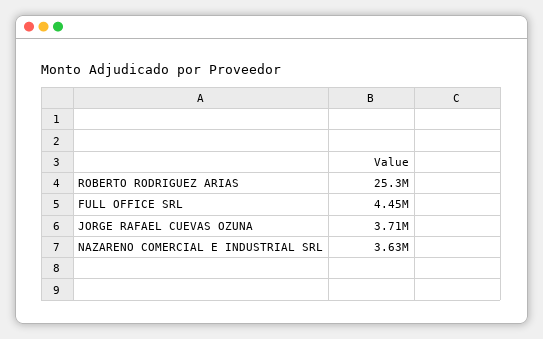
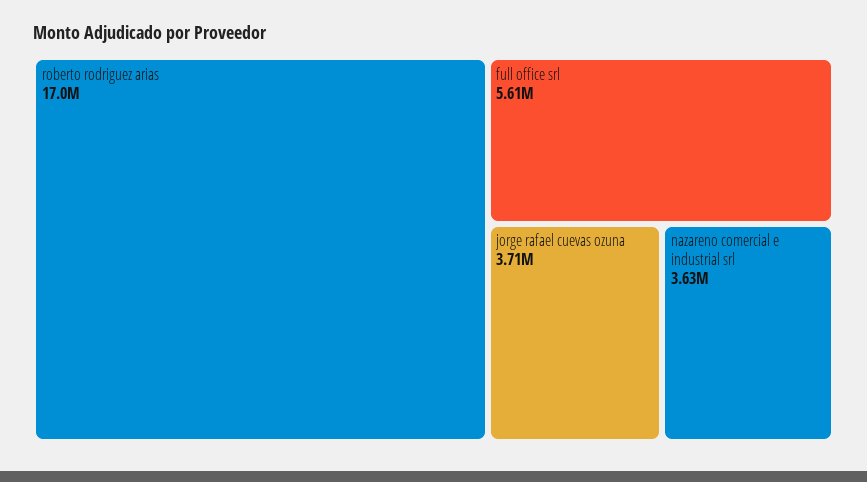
ROBERTO RODRIGUEZ ARIAS: 25300000 -> 17000000
FULL OFFICE SRL: 4450000 -> 5610000

